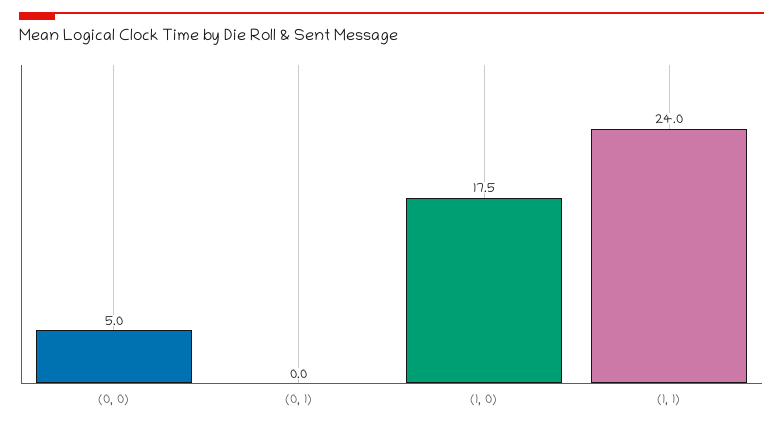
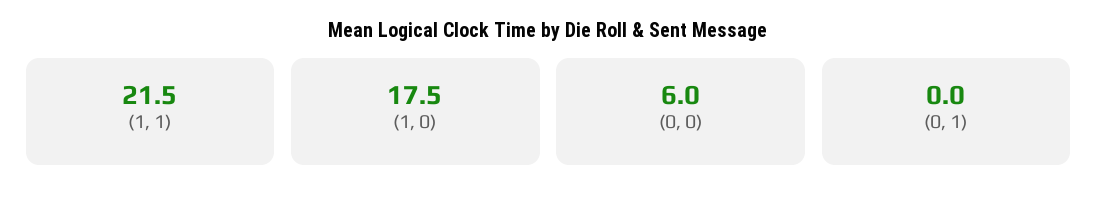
(0, 0): 5 -> 6
(1, 1): 24 -> 21.5

